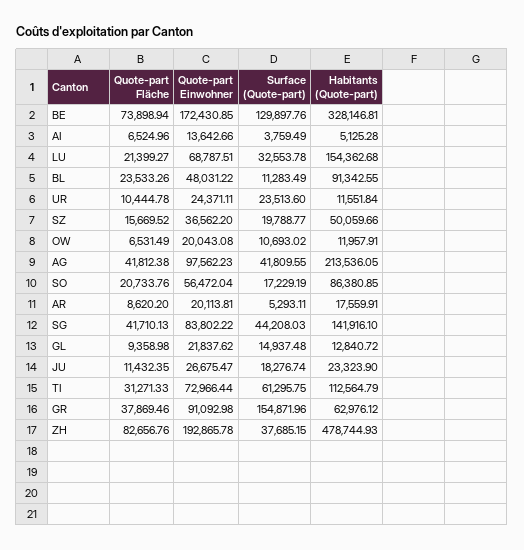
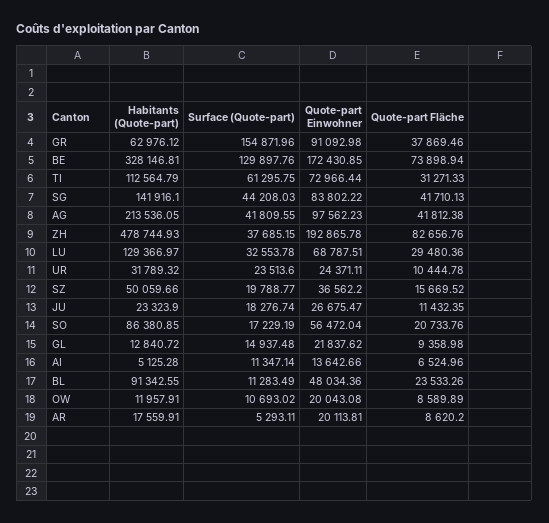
Surface (Quote-part), AI: 3759.49 -> 11347.14
Quote-part Fläche, LU: 21399.27 -> 29480.36
Habitants (Quote-part), LU: 154362.68 -> 129366.97
Quote-part Einwohner, BL: 48031.22 -> 48034.36
Habitants (Quote-part), UR: 11551.84 -> 31789.32
Quote-part Fläche, OW: 6531.49 -> 8589.89

